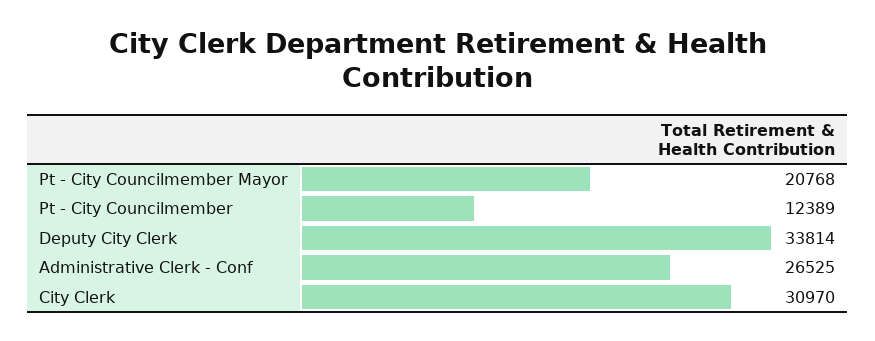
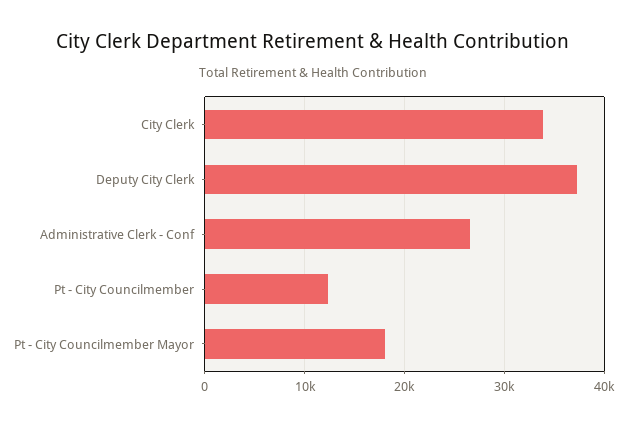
Pt - City Councilmember Mayor: 20768 -> 18000
Deputy City Clerk: 33814 -> 37000
City Clerk: 30970 -> 34000

